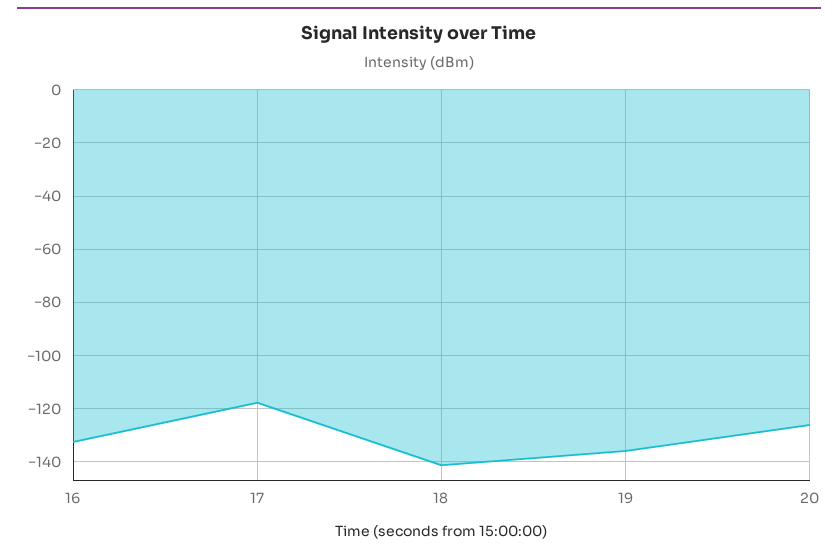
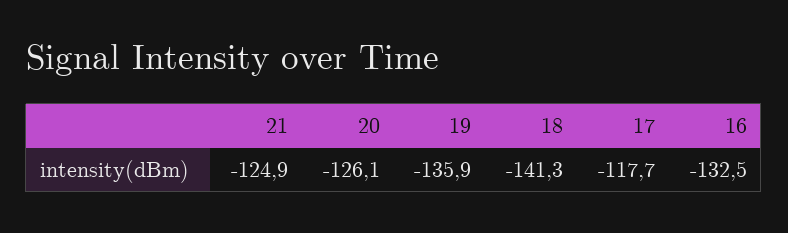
21: none -> -124.9

